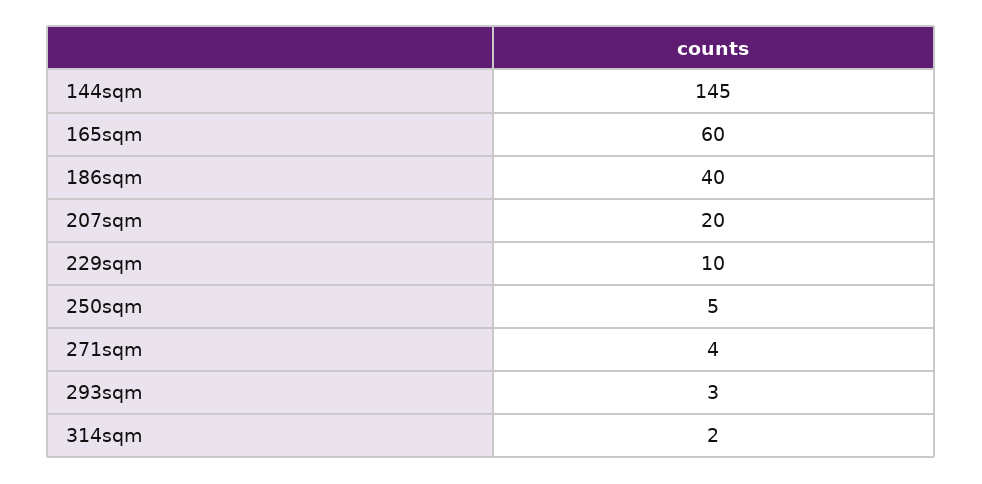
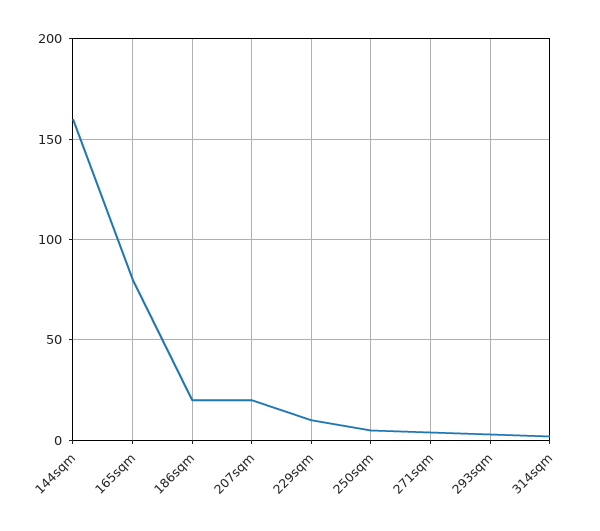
144sqm: 145 -> 160
165sqm: 60 -> 80
186sqm: 40 -> 20

